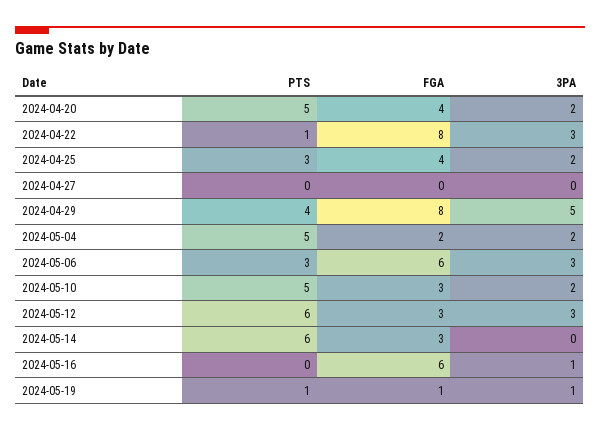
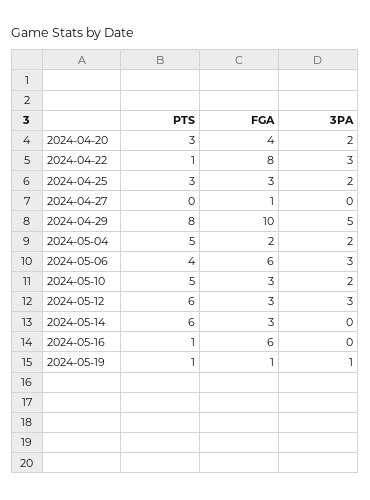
PTS, 2024-04-20: 5 -> 3
FGA, 2024-04-25: 4 -> 3
FGA, 2024-04-27: 0 -> 1
PTS, 2024-04-29: 4 -> 8
FGA, 2024-04-29: 8 -> 10
PTS, 2024-05-06: 3 -> 4
PTS, 2024-05-16: 0 -> 1
3PA, 2024-05-16: 1 -> 0

